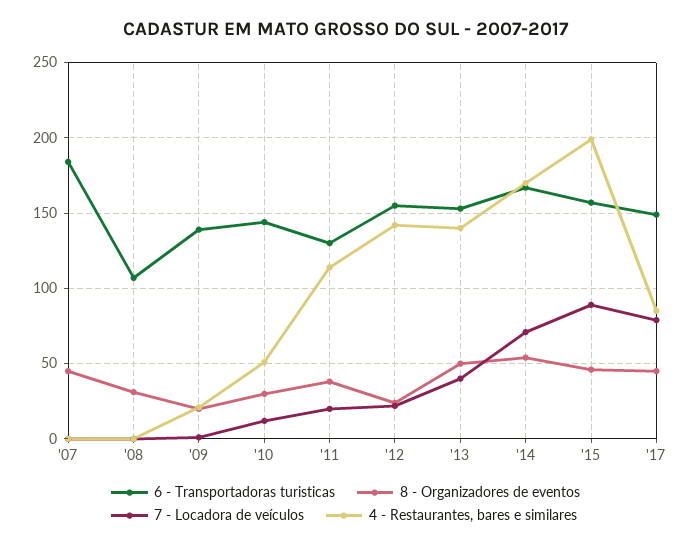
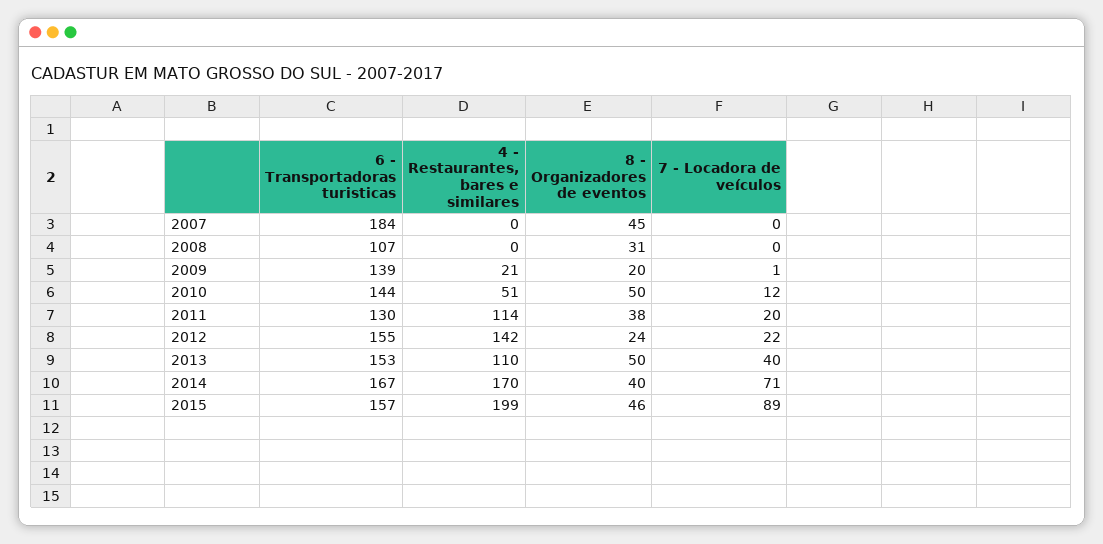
8 - Organizadores de eventos, '10: 30 -> 50
4 - Restaurantes, bares e similares, '13: 140 -> 110
8 - Organizadores de eventos, '14: 55 -> 40
6 - Transportadoras turisticas, '17: 150 -> none
8 - Organizadores de eventos, '17: 45 -> none
7 - Locadora de veículos, '17: 80 -> none
4 - Restaurantes, bares e similares, '17: 85 -> none

